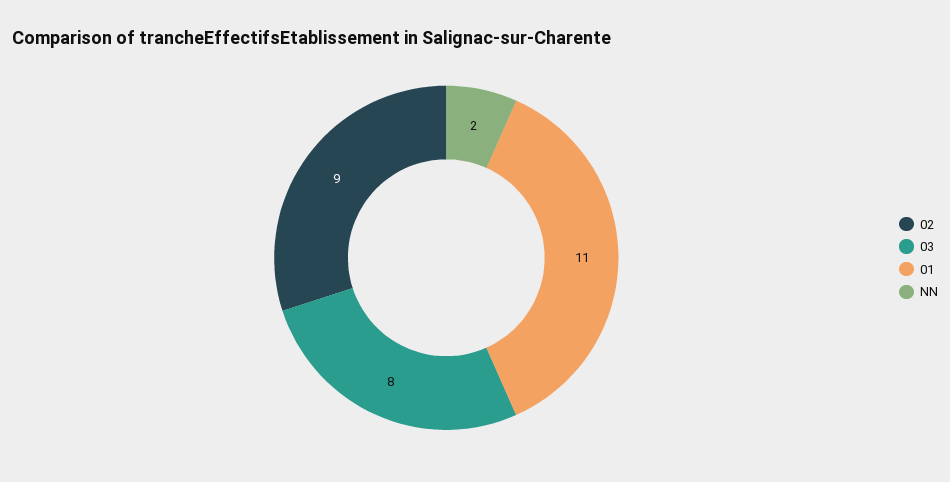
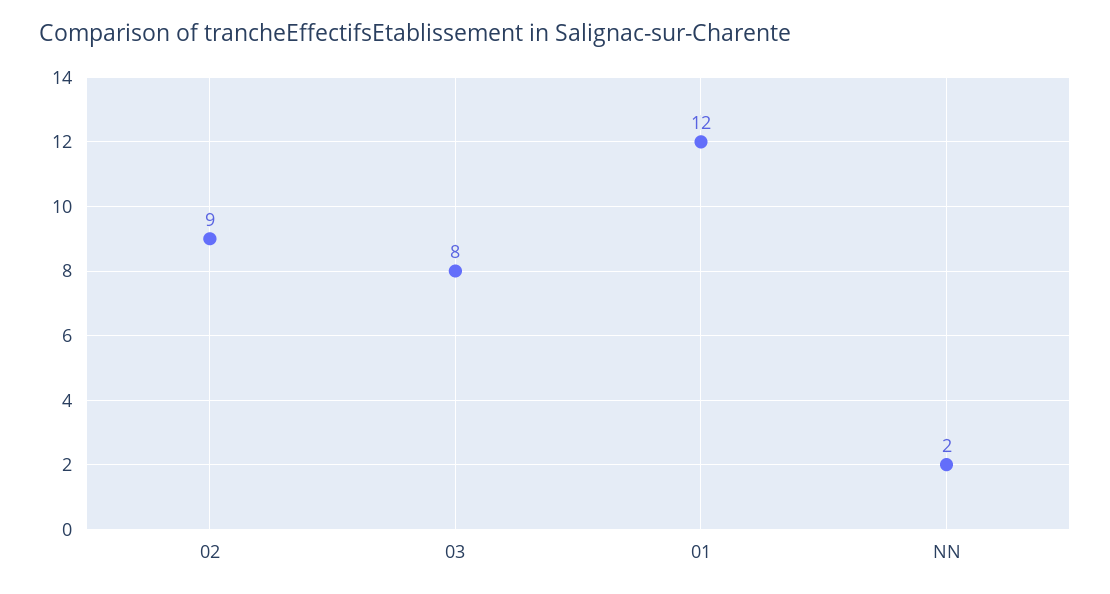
01: 11 -> 12

